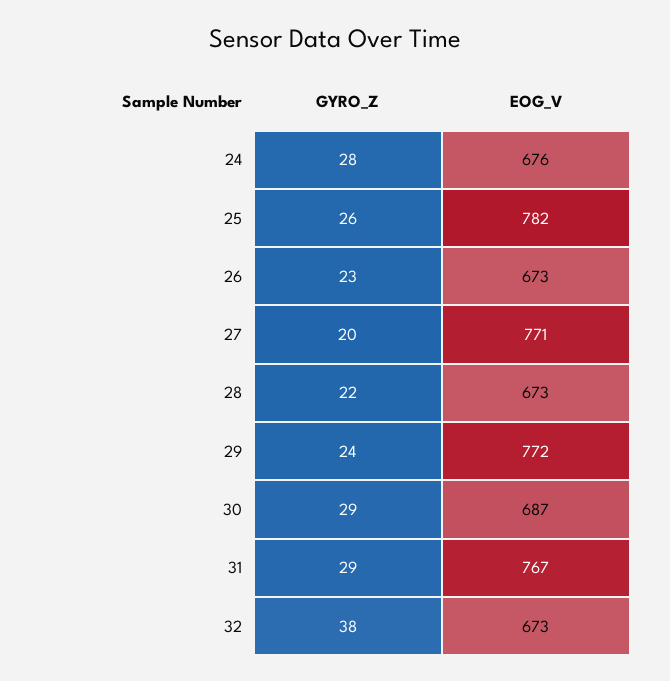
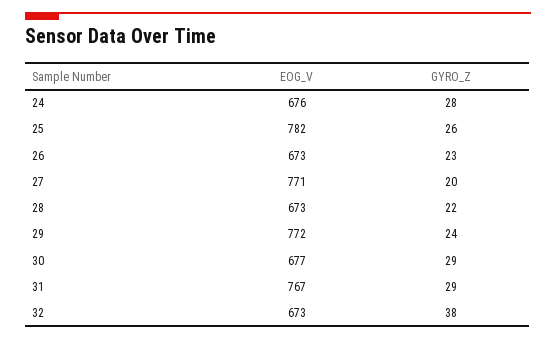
EOG_V, 30: 687 -> 677

